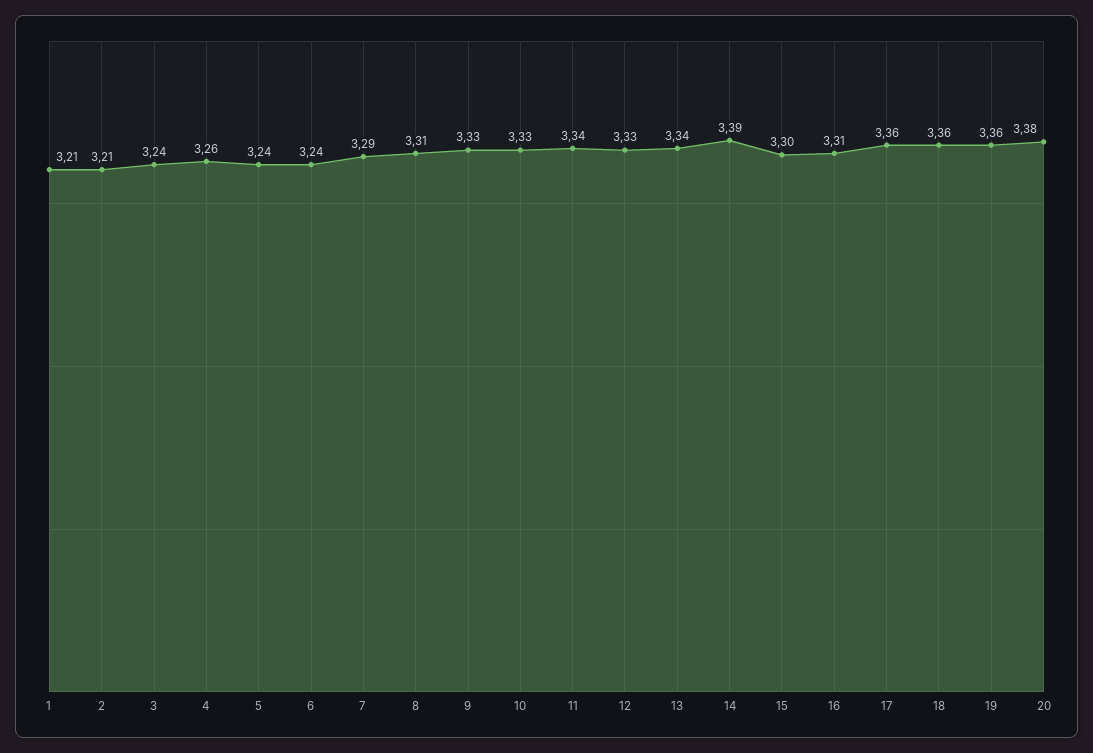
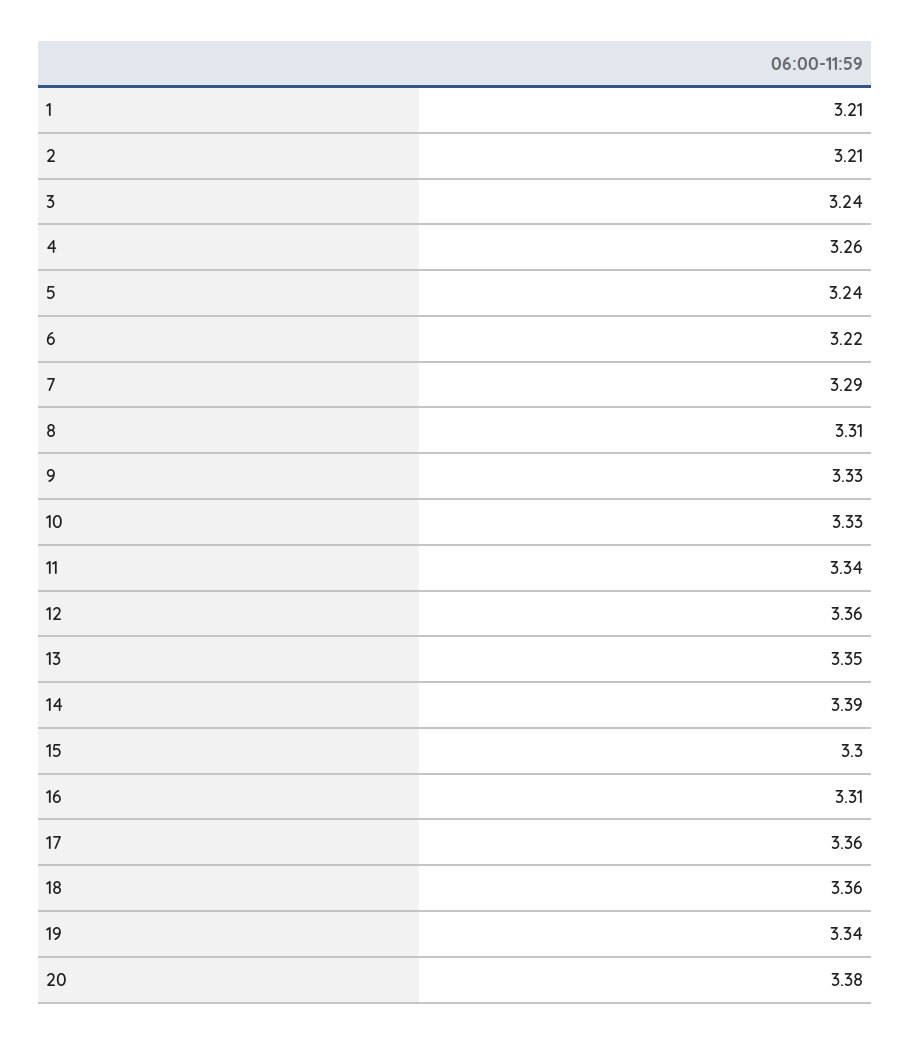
6: 3.24 -> 3.22
12: 3.33 -> 3.36
13: 3.34 -> 3.35
19: 3.36 -> 3.34

